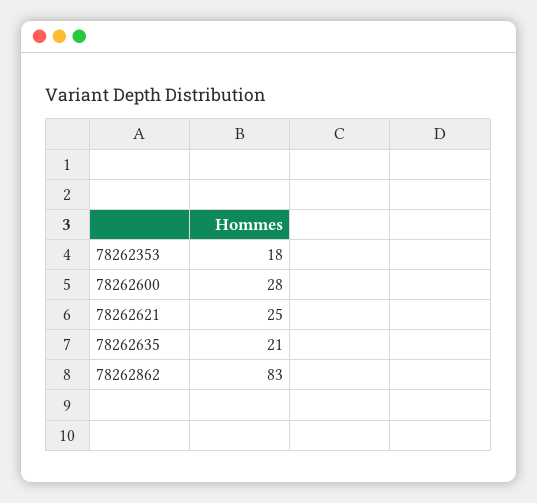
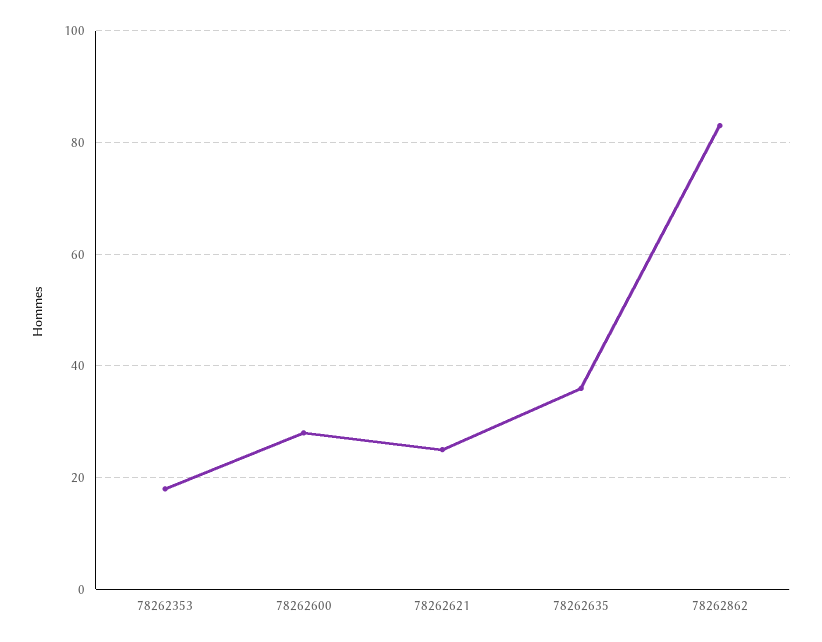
78262635: 21 -> 35

